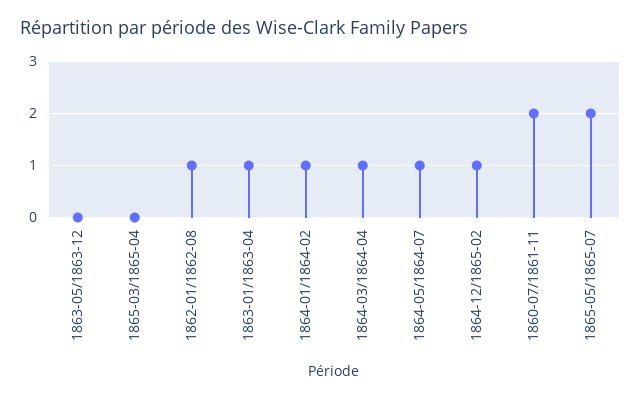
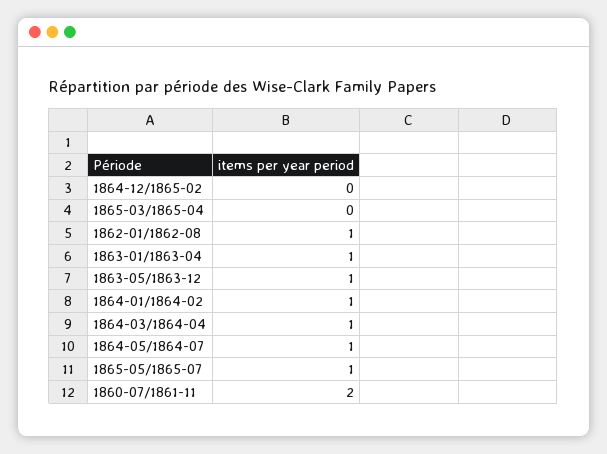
1863-05/1863-12: 0 -> 1
1864-12/1865-02: 1 -> 0
1865-05/1865-07: 2 -> 1

